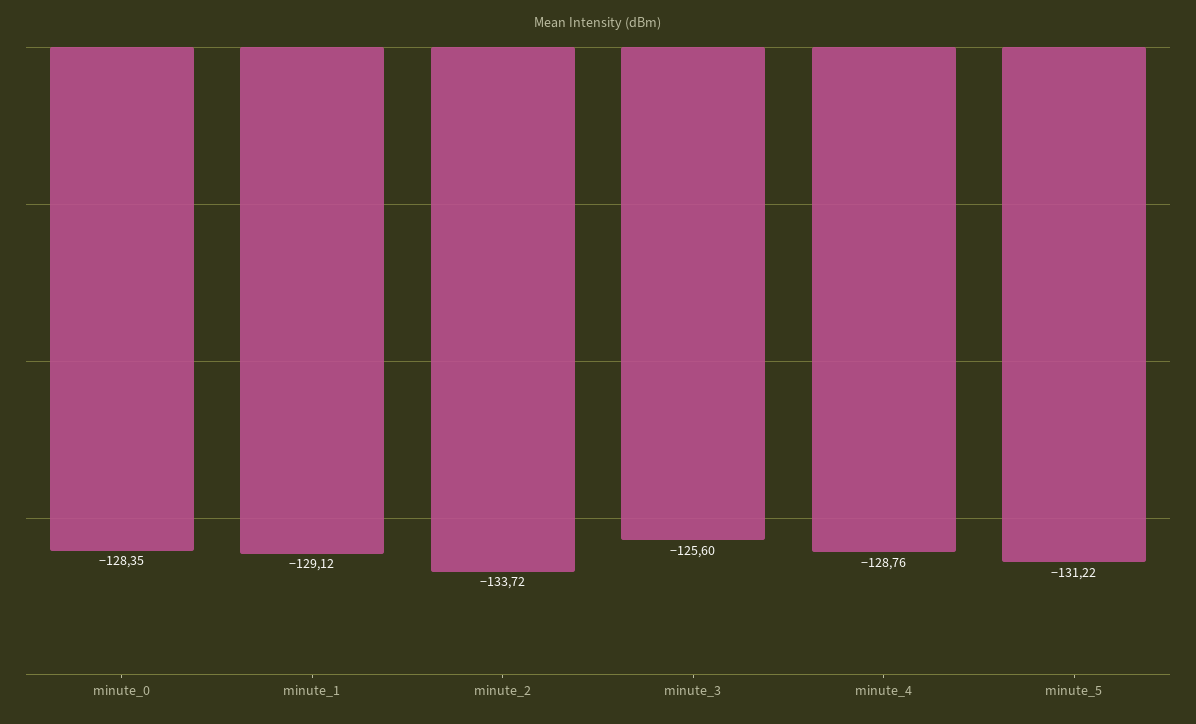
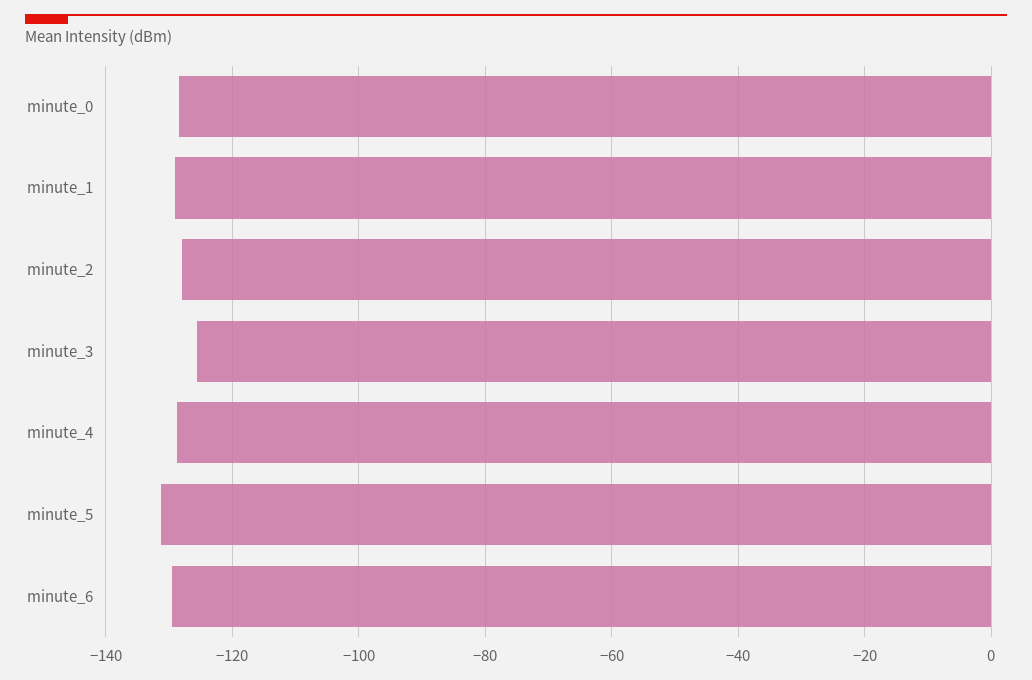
minute_2: -133.72 -> -128
minute_6: none -> -130

